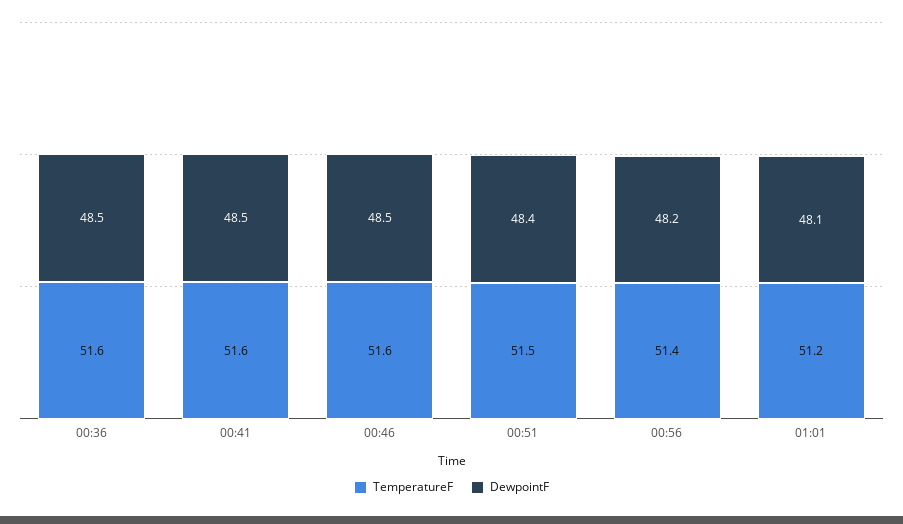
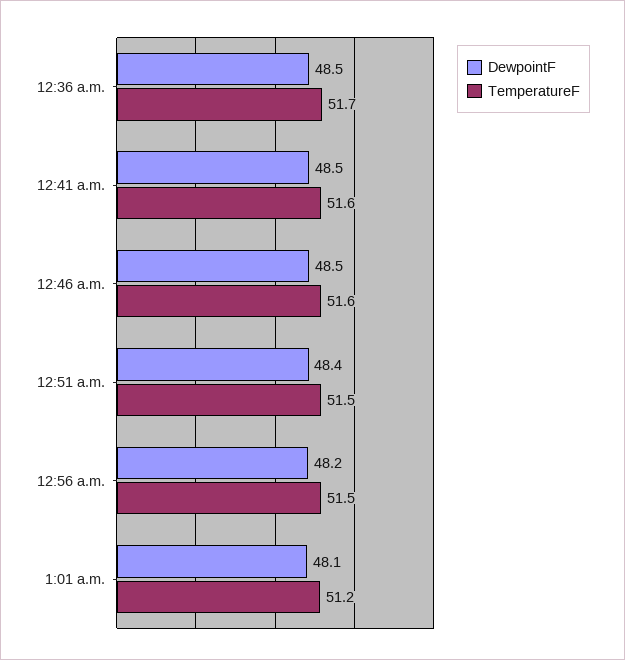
TemperatureF, 00:36: 51.6 -> 51.7
TemperatureF, 00:56: 51.4 -> 51.5

